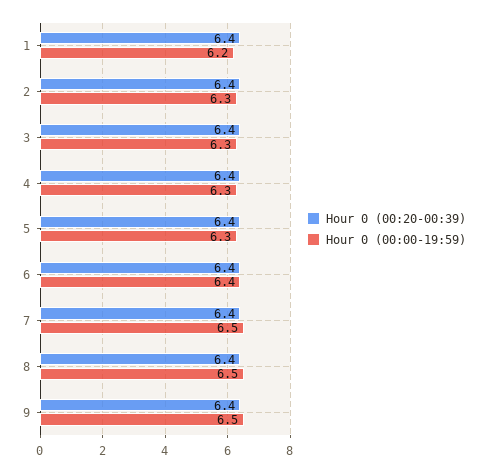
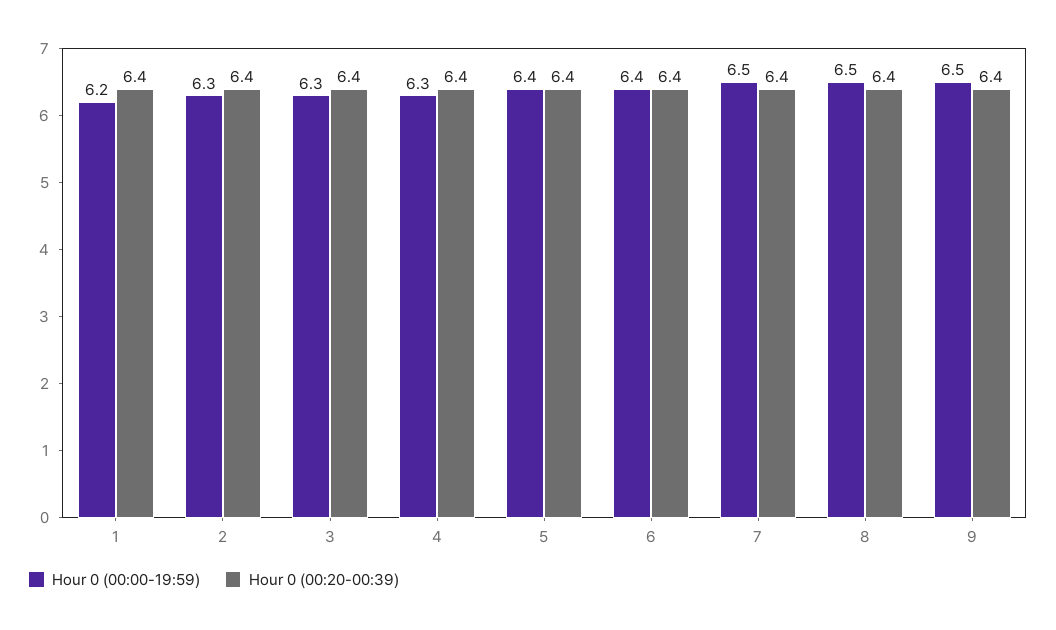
Hour 0 (00:00-19:59), 5: 6.3 -> 6.4

